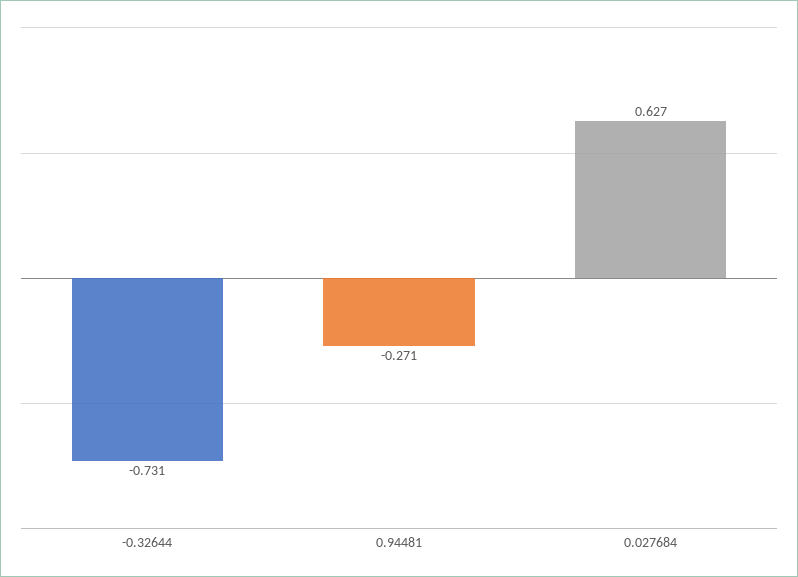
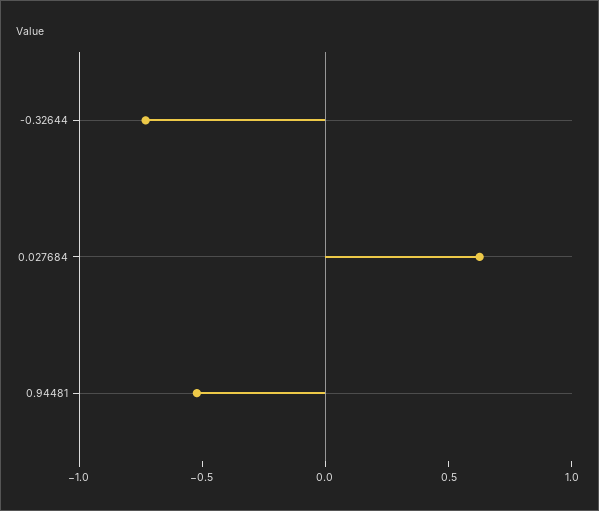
0.94481: -0.271 -> -0.5

